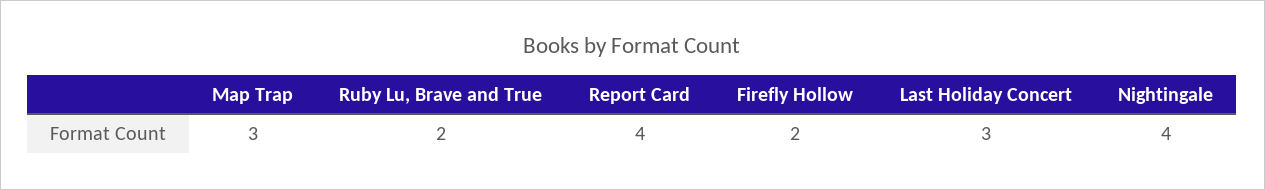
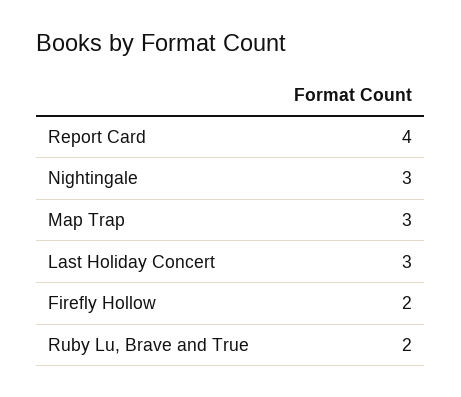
Nightingale: 4 -> 3

